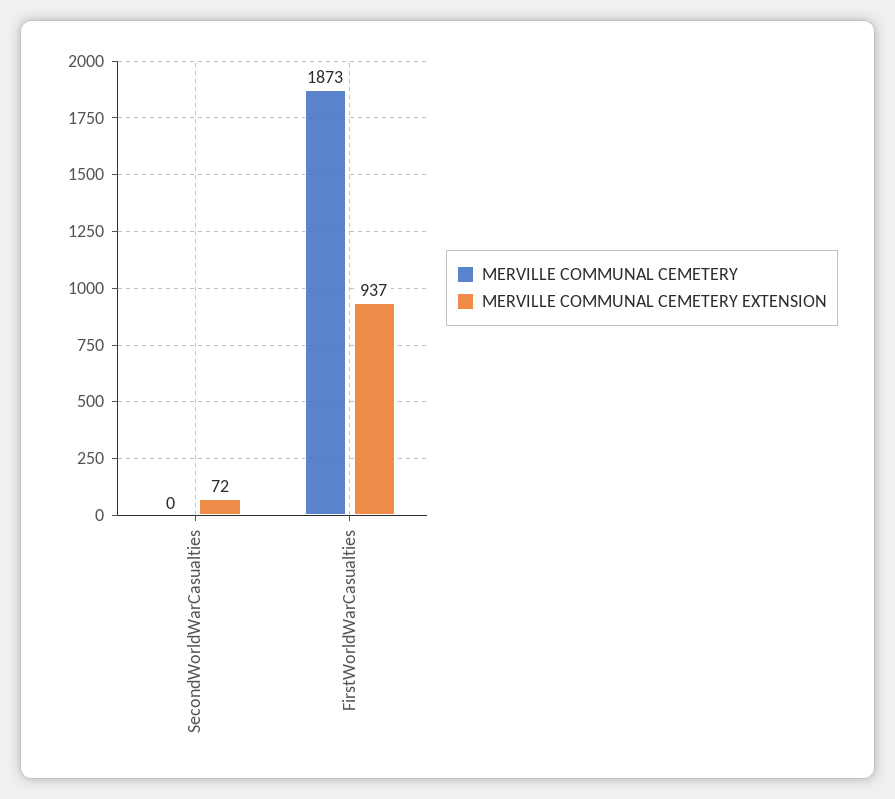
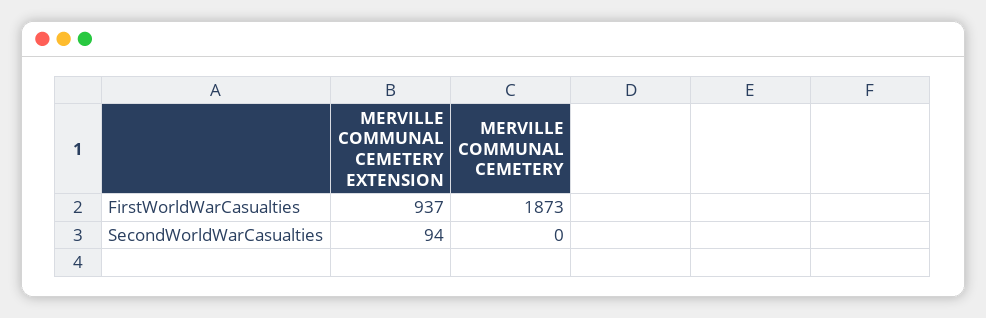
MERVILLE COMMUNAL CEMETERY EXTENSION, SecondWorldWarCasualties: 72 -> 94

